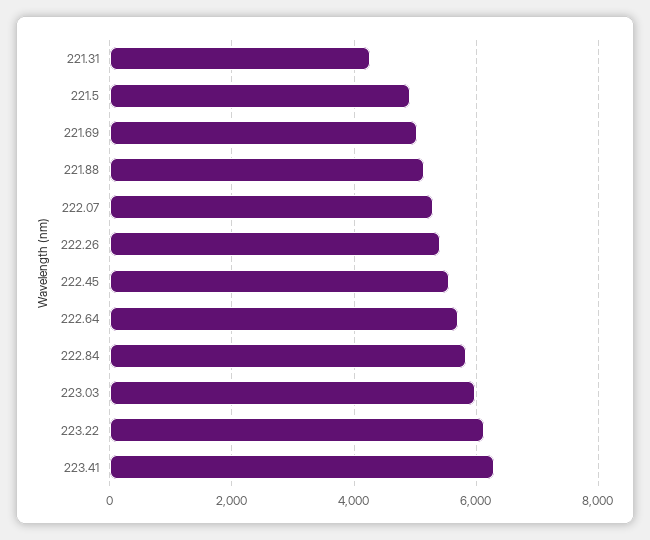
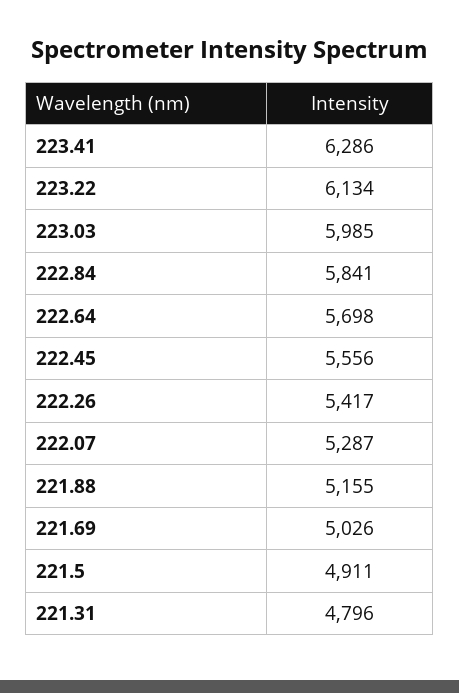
221.31: 4200 -> 4796

